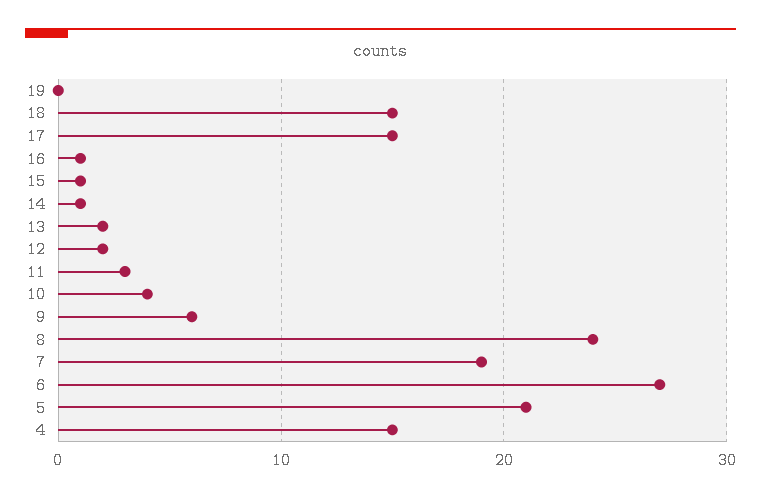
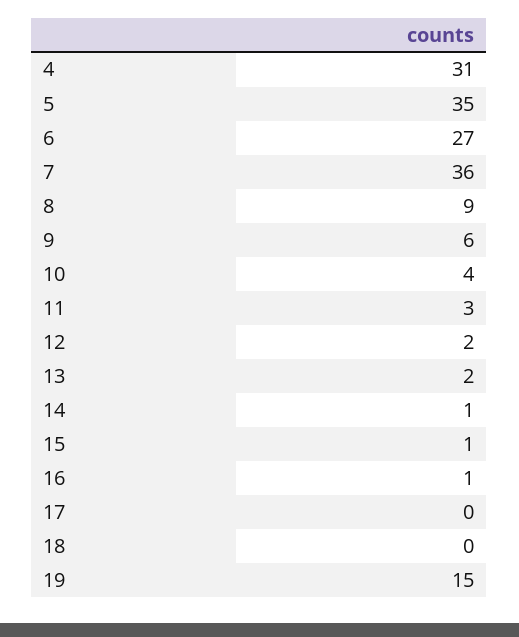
19: 0 -> 15
18: 15 -> 0
17: 15 -> 0
8: 24 -> 9
7: 19 -> 36
5: 21 -> 35
4: 15 -> 31

